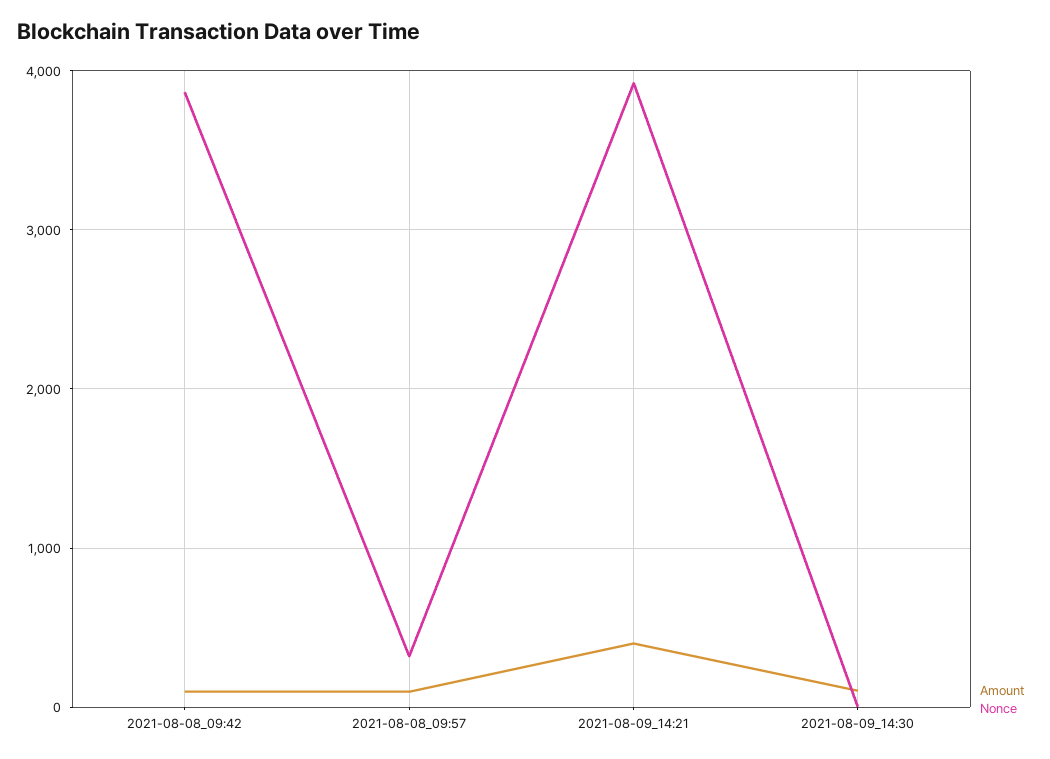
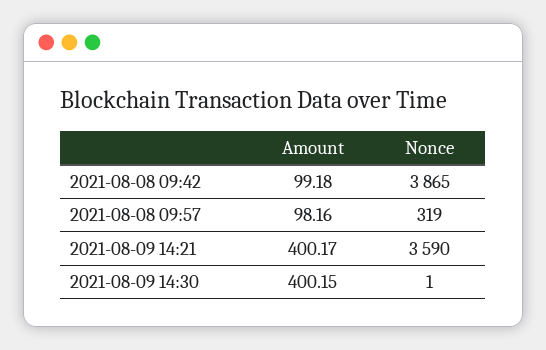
Nonce, 2021-08-09_14:21: 3900 -> 3590
Amount, 2021-08-09_14:30: 100 -> 400.15

